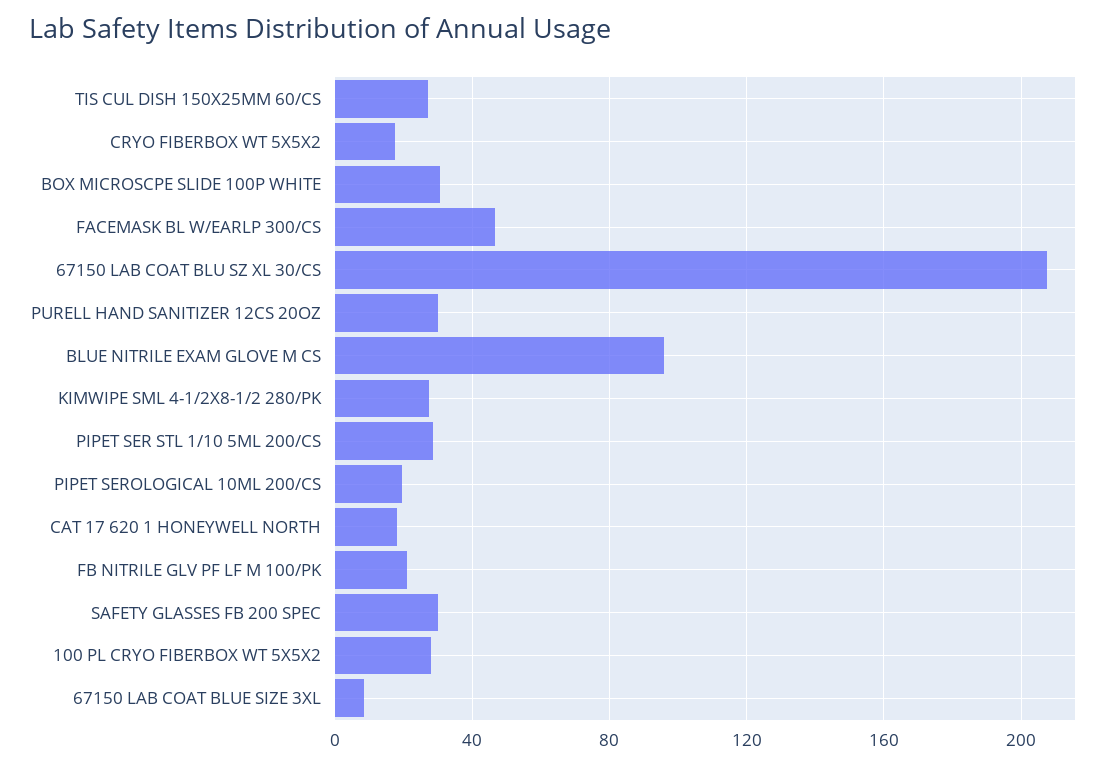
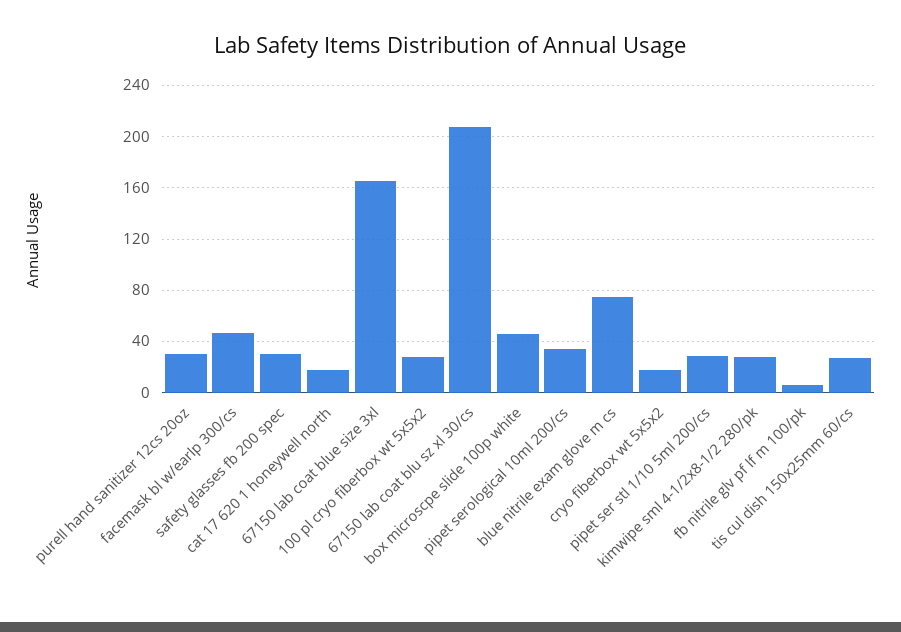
BOX MICROSCPE SLIDE 100P WHITE: 30 -> 45
BLUE NITRILE EXAM GLOVE M CS: 95 -> 75
PIPET SEROLOGICAL 10ML 200/CS: 20 -> 35
FB NITRILE GLV PF LF M 100/PK: 20 -> 5
67150 LAB COAT BLUE SIZE 3XL: 10 -> 165

